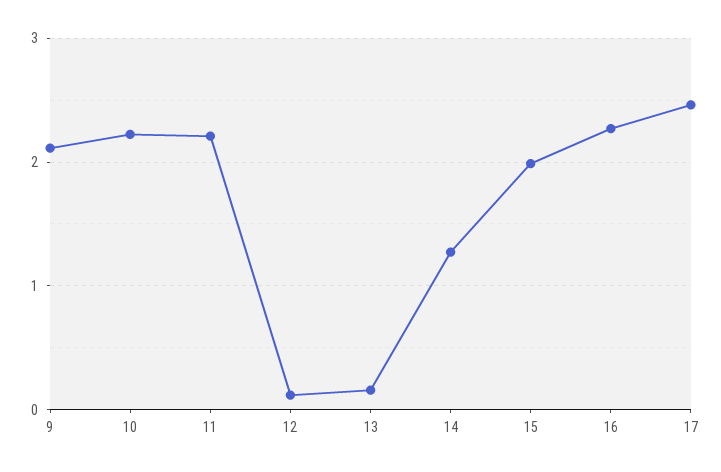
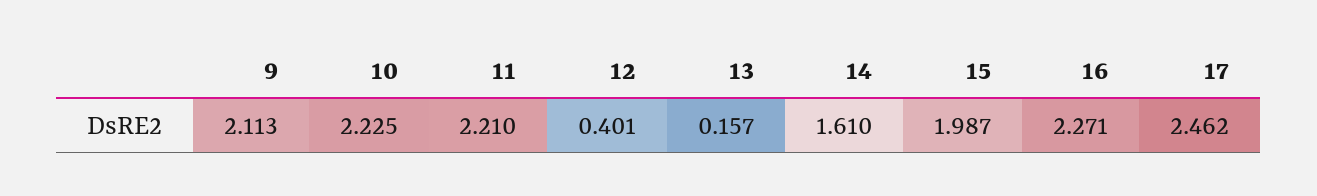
12: 0.1 -> 0.401
14: 1.3 -> 1.61

